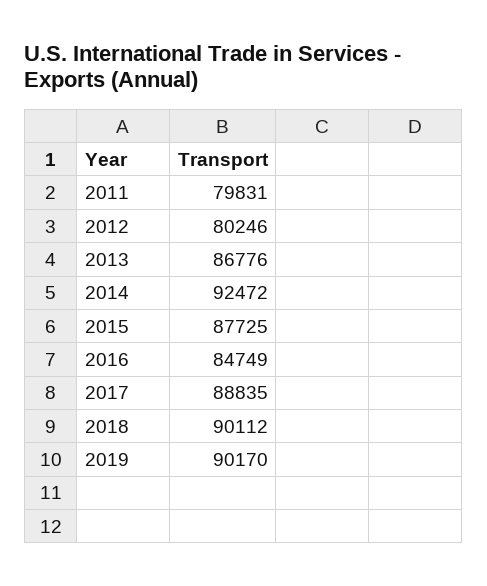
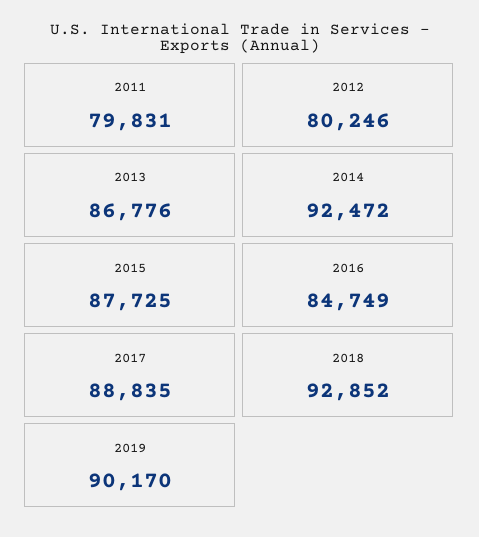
2018: 90112 -> 92852

